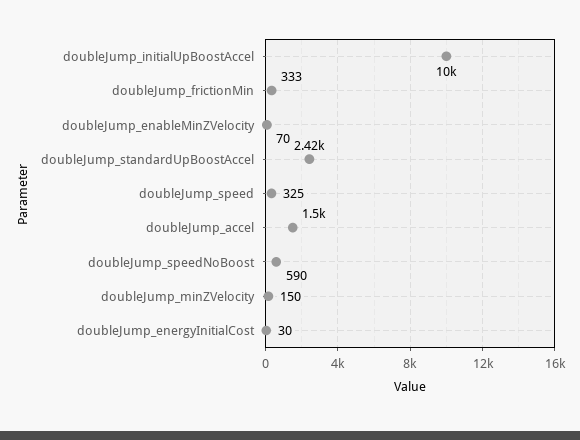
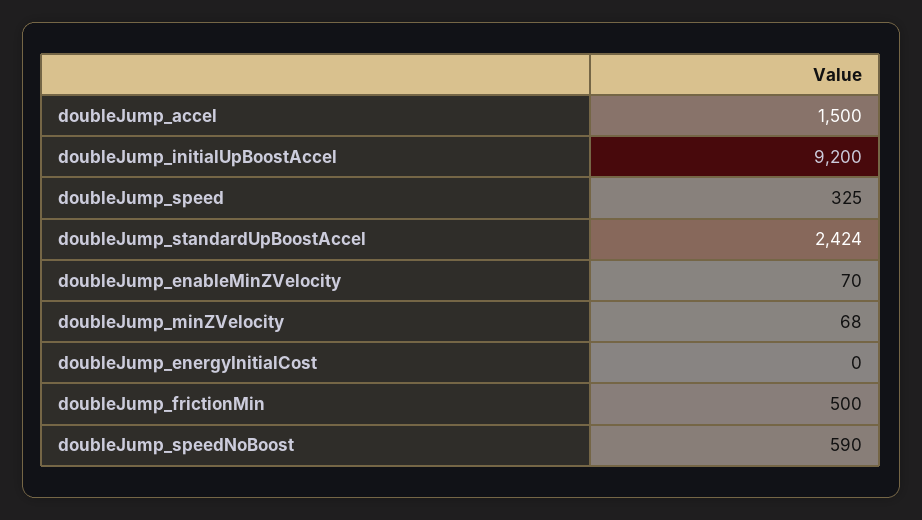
doubleJump_initialUpBoostAccel: 10000 -> 9200
doubleJump_frictionMin: 333 -> 500
doubleJump_minZVelocity: 150 -> 68
doubleJump_energyInitialCost: 30 -> 0

